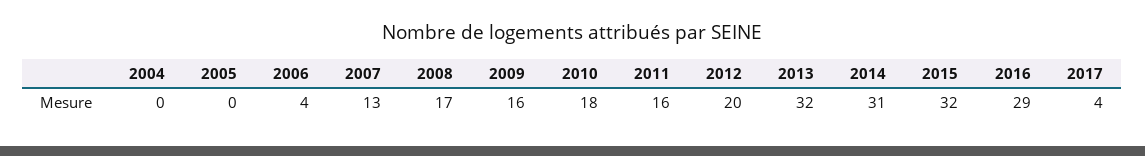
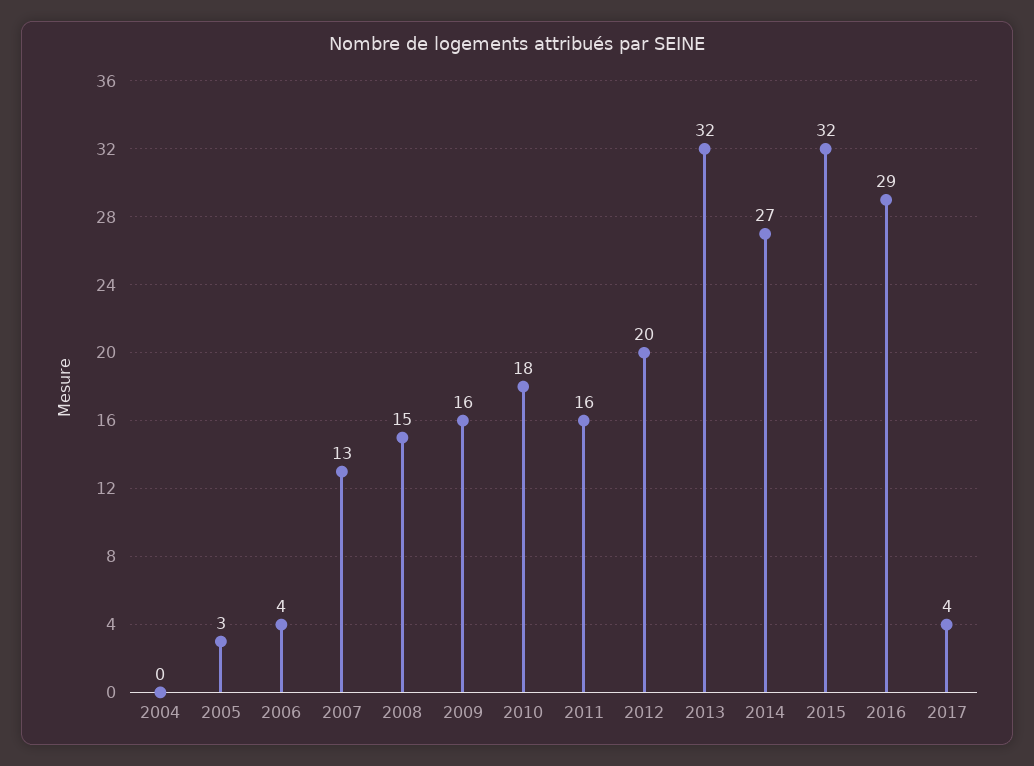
2005: 0 -> 3
2008: 17 -> 15
2014: 31 -> 27

